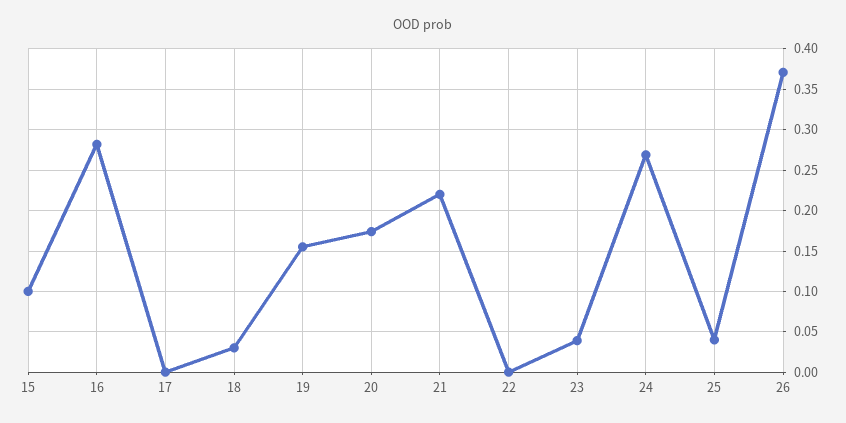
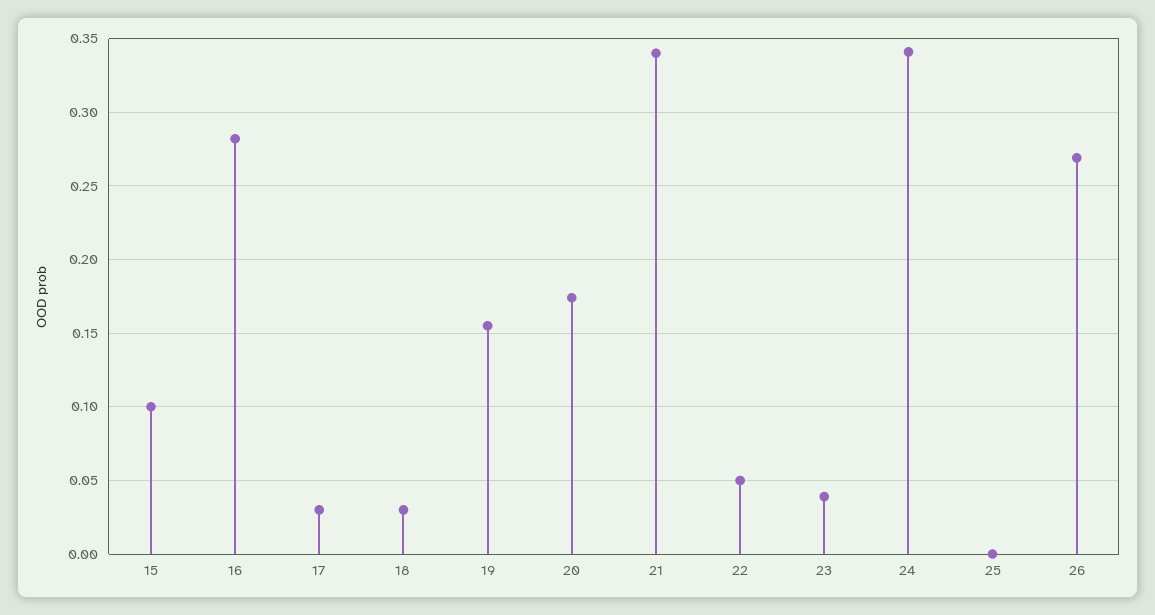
17: 0 -> 0.03
21: 0.22 -> 0.34
22: 0 -> 0.05
24: 0.27 -> 0.34
25: 0.04 -> 0
26: 0.37 -> 0.27

